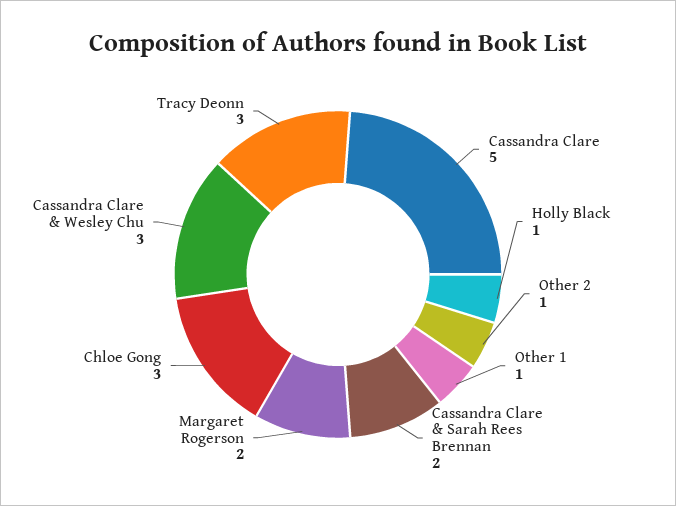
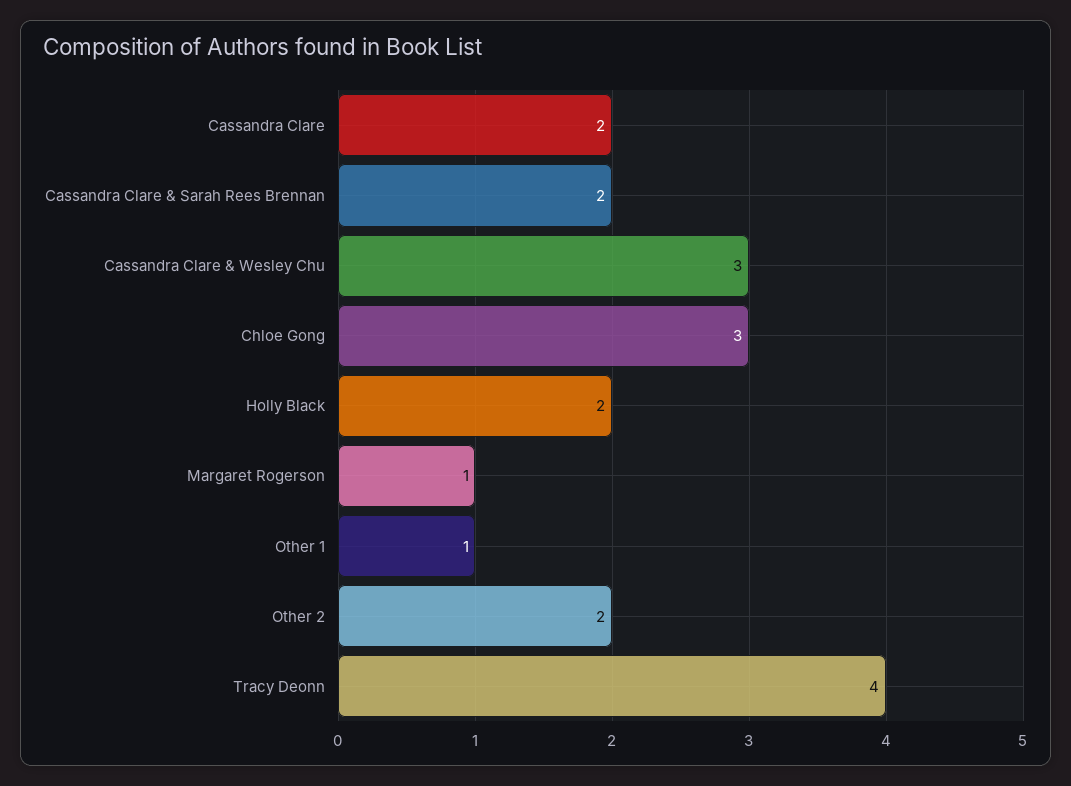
Cassandra Clare: 5 -> 2
Holly Black: 1 -> 2
Other 2: 1 -> 2
Margaret Rogerson: 2 -> 1
Tracy Deonn: 3 -> 4

